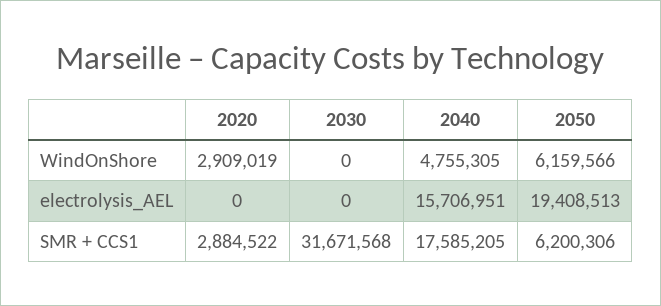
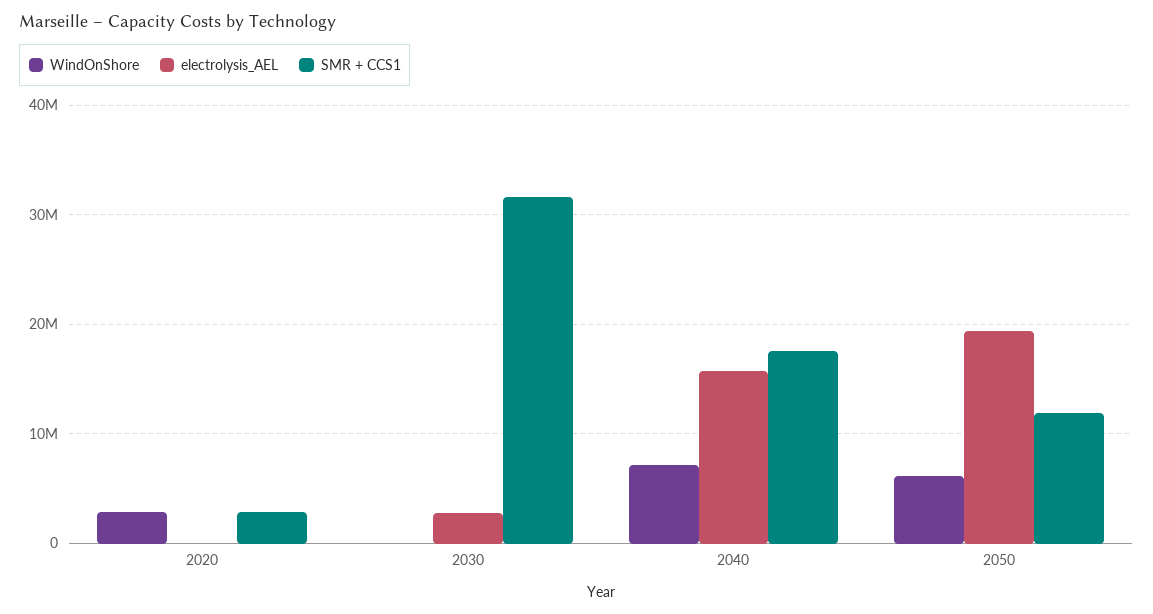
WindOnShore, 2040: 4755305 -> 7000000
electrolysis_AEL, 2030: 0 -> 3000000
SMR + CCS1, 2050: 6200306 -> 12000000

